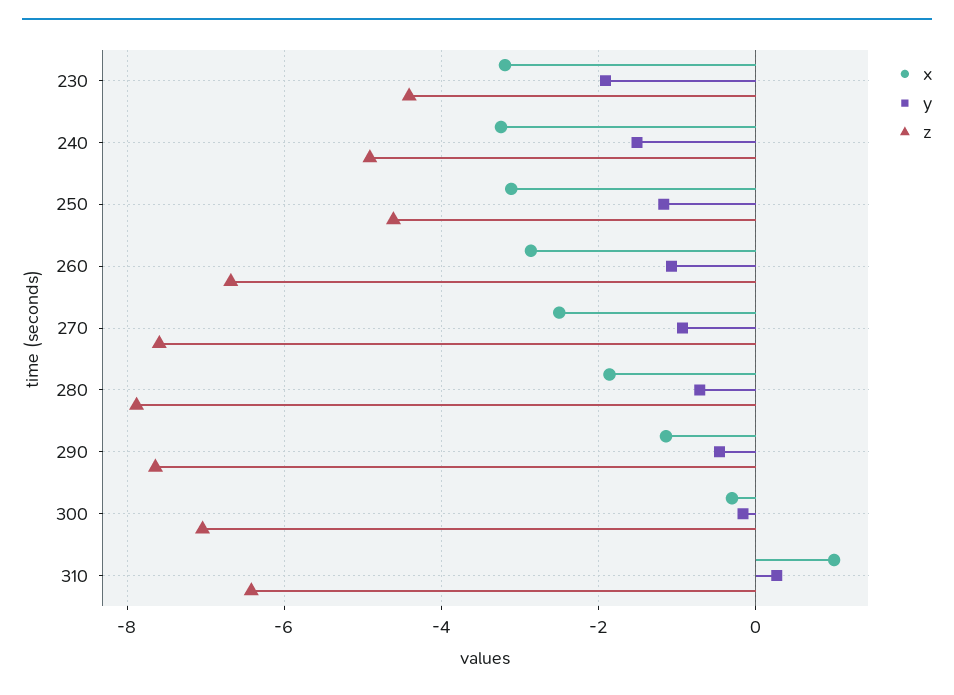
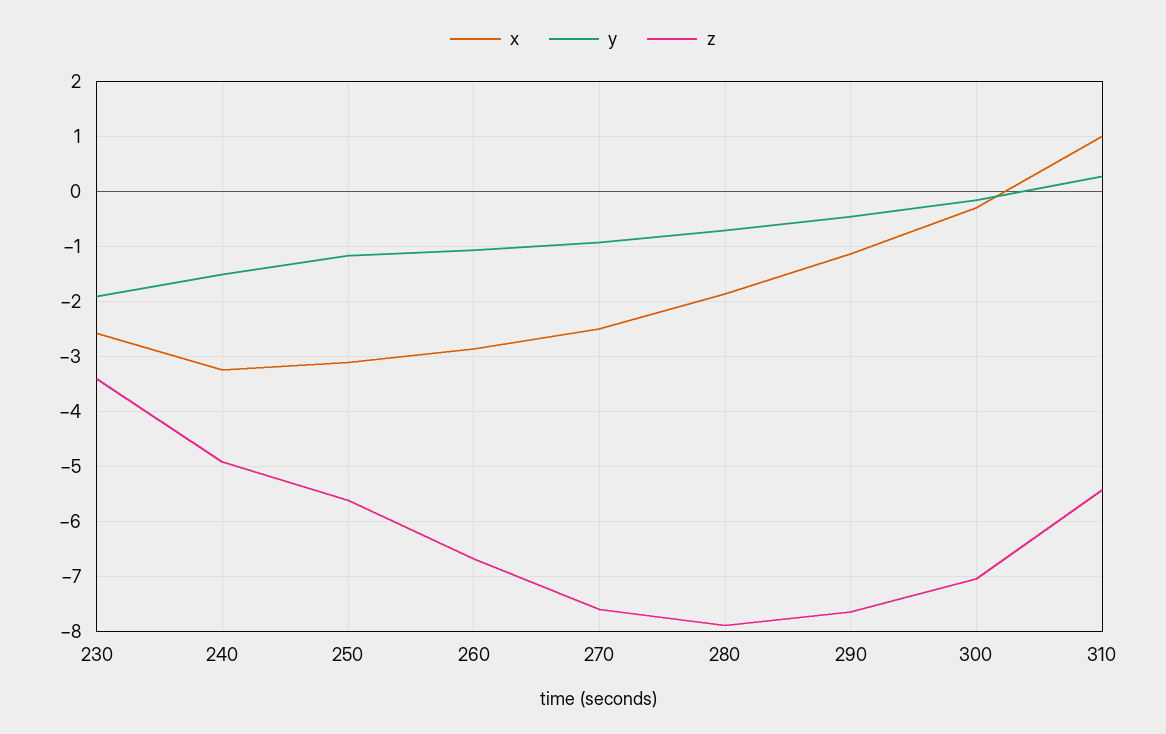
x, 230: -3.2 -> -2.6
z, 230: -4.4 -> -3.4
z, 250: -4.6 -> -5.6
z, 310: -6.4 -> -5.4

